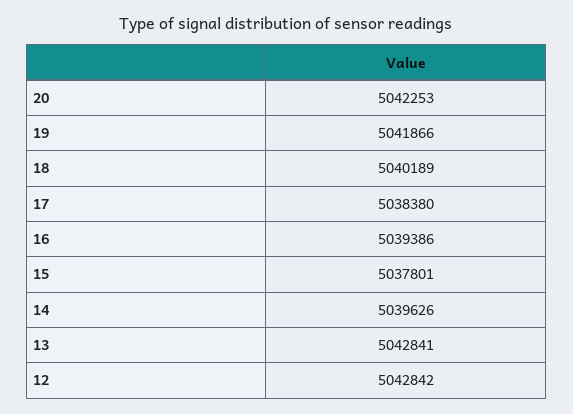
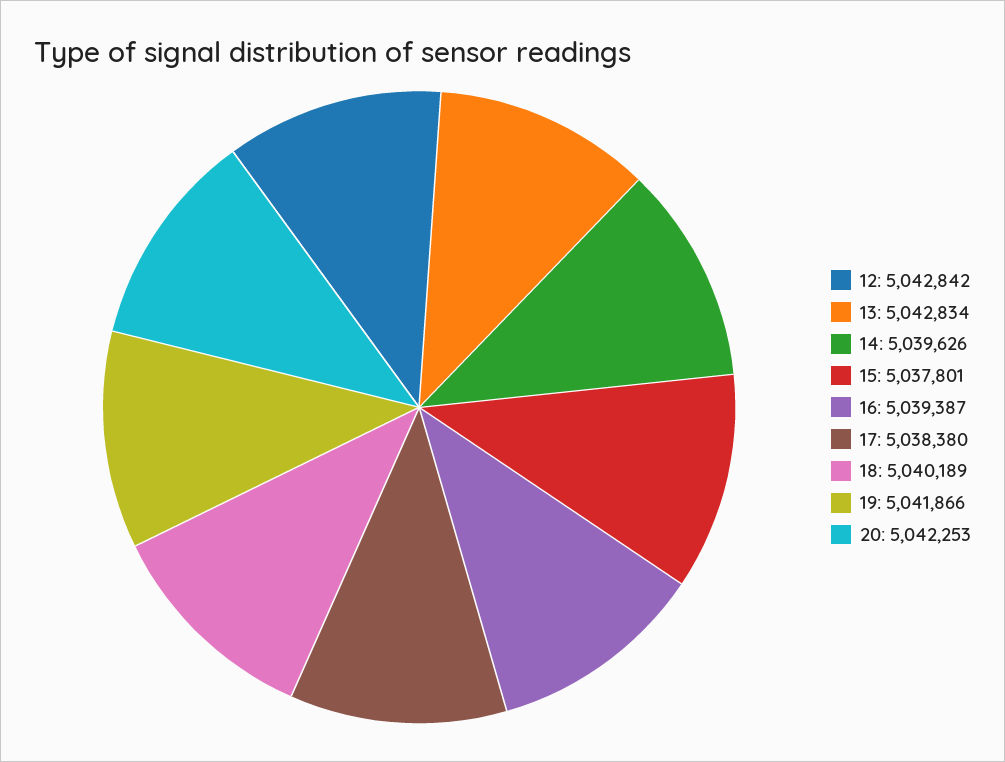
16: 5039386 -> 5039387
13: 5042841 -> 5042834

